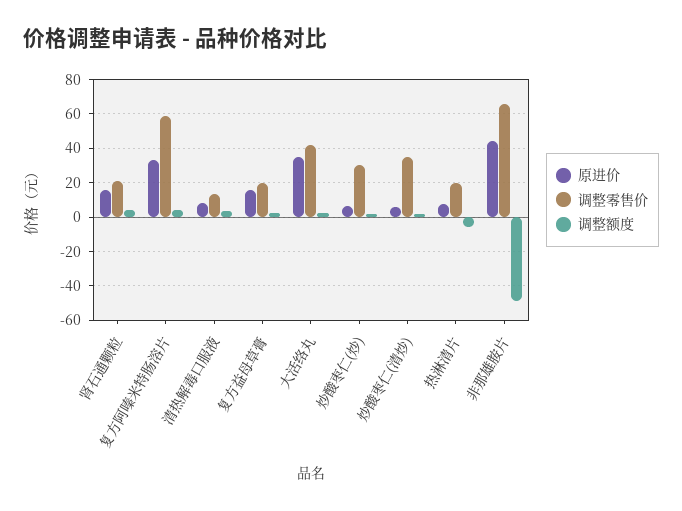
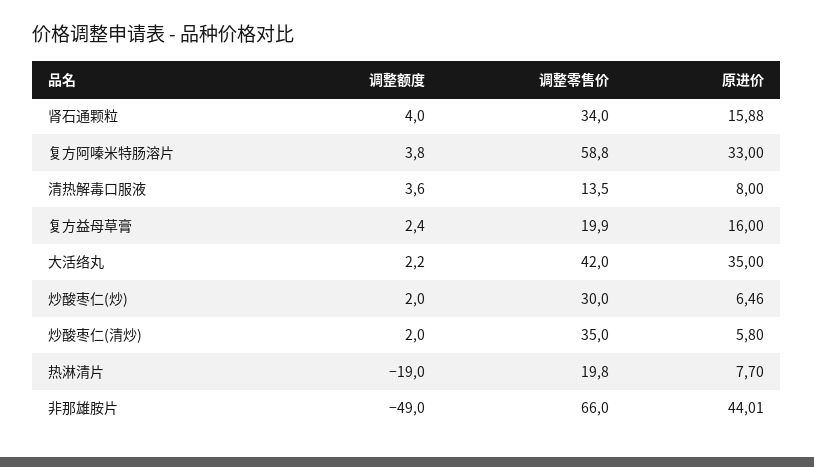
调整零售价, 肾石通颗粒: 20 -> 34
调整额度, 热淋清片: -5 -> -19

